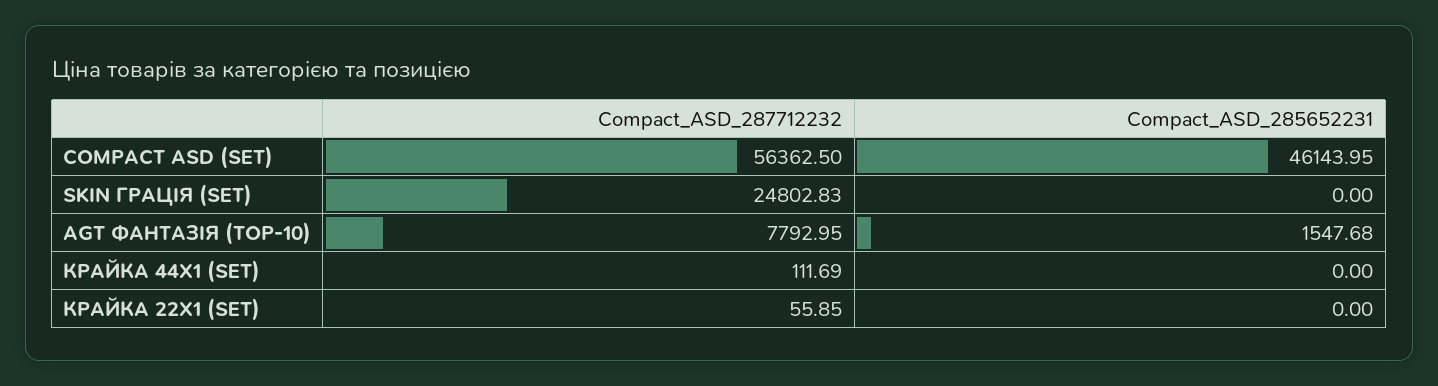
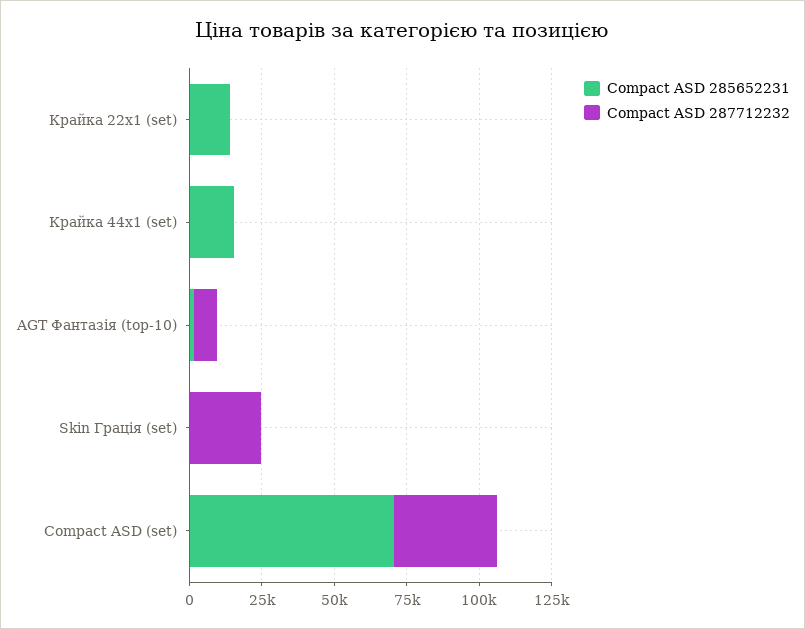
Compact_ASD_287712232, COMPACT ASD (SET): 56362.5 -> 35000
Compact_ASD_285652231, COMPACT ASD (SET): 46143.95 -> 70000
Compact_ASD_285652231, КРАЙКА 44X1 (SET): 0 -> 15000
Compact_ASD_285652231, КРАЙКА 22X1 (SET): 0 -> 15000

